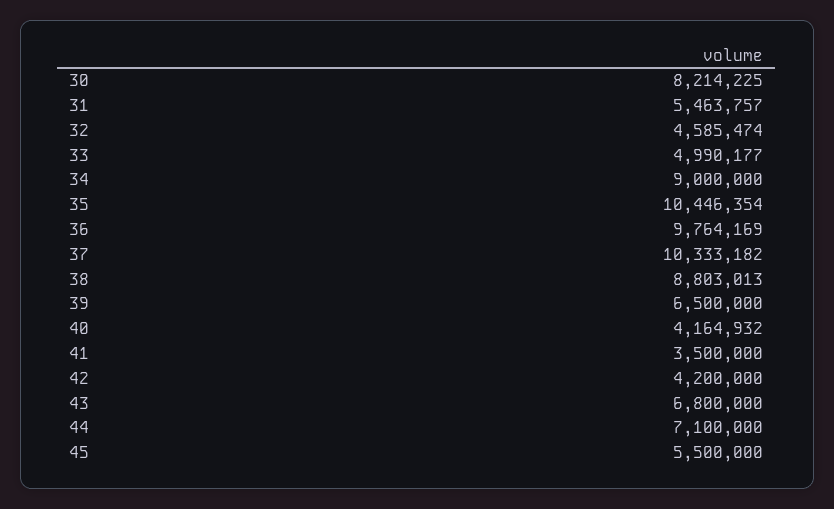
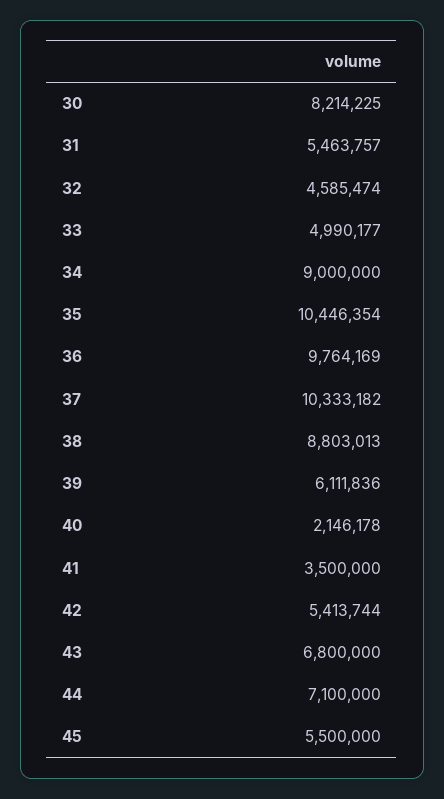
39: 6500000 -> 6111836
40: 4164932 -> 2146178
42: 4200000 -> 5413744

